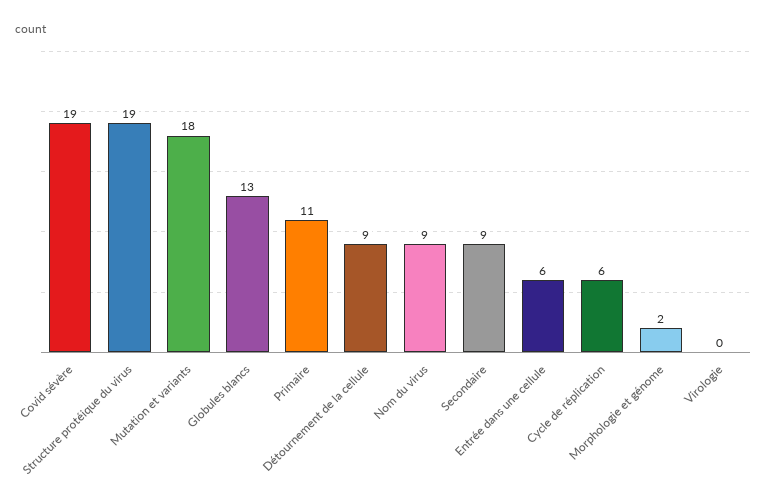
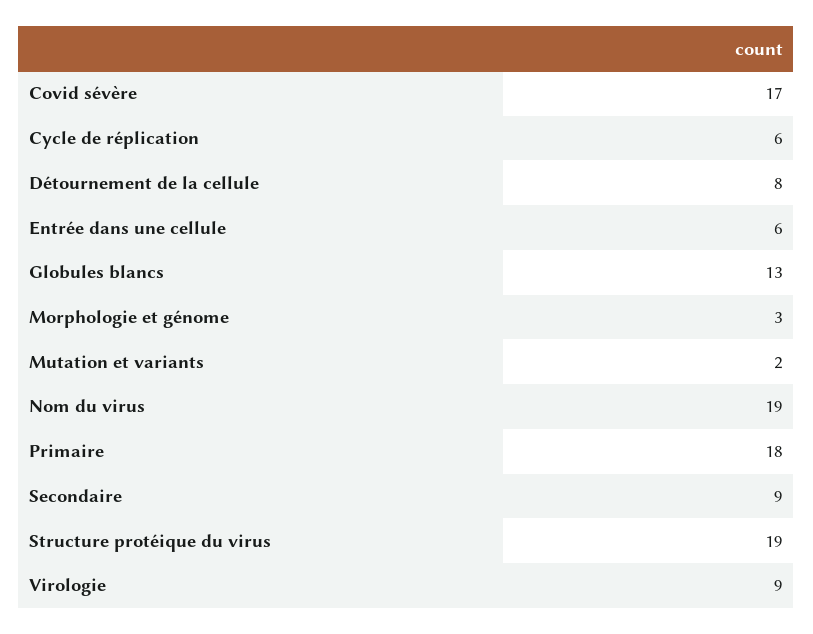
Covid sévère: 19 -> 17
Mutation et variants: 18 -> 2
Primaire: 11 -> 18
Détournement de la cellule: 9 -> 8
Nom du virus: 9 -> 19
Morphologie et génome: 2 -> 3
Virologie: 0 -> 9

